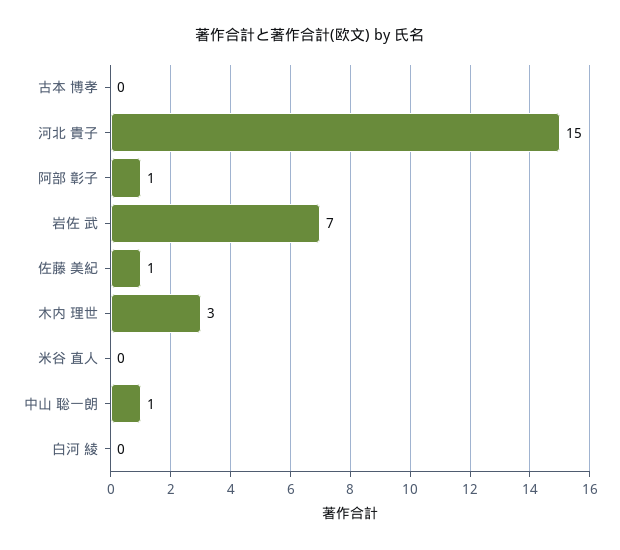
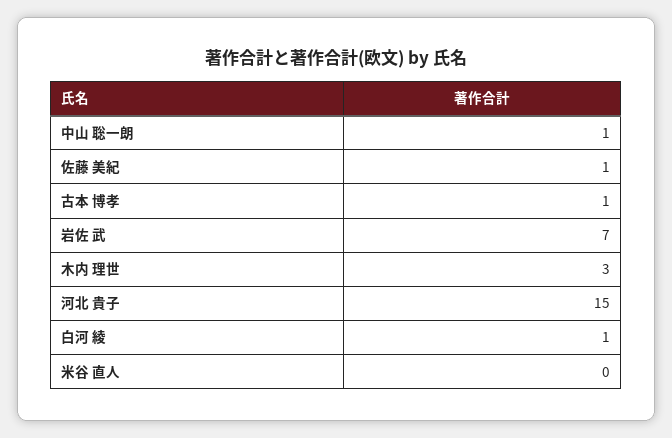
古本 博孝: 0 -> 1
阿部 彰子: 1 -> none
白河 綾: 0 -> 1

